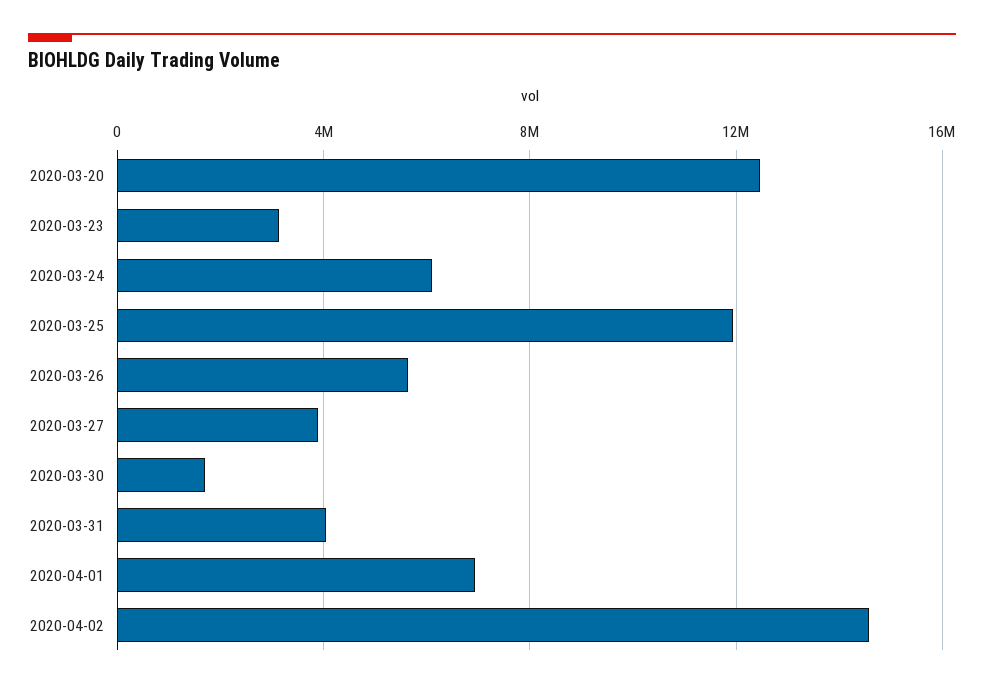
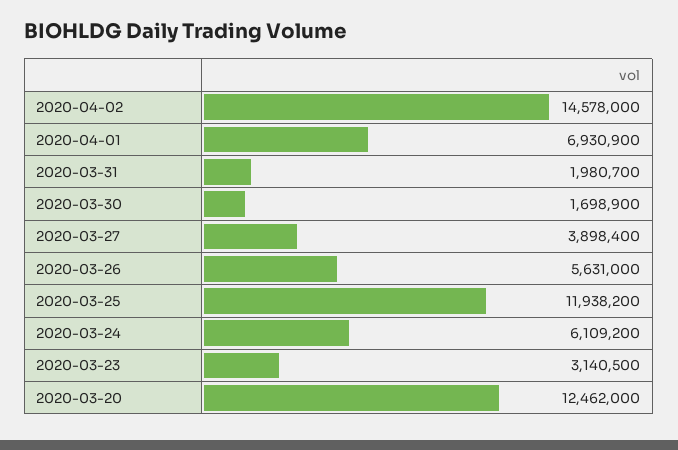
2020-03-31: 4000000 -> 1980700

